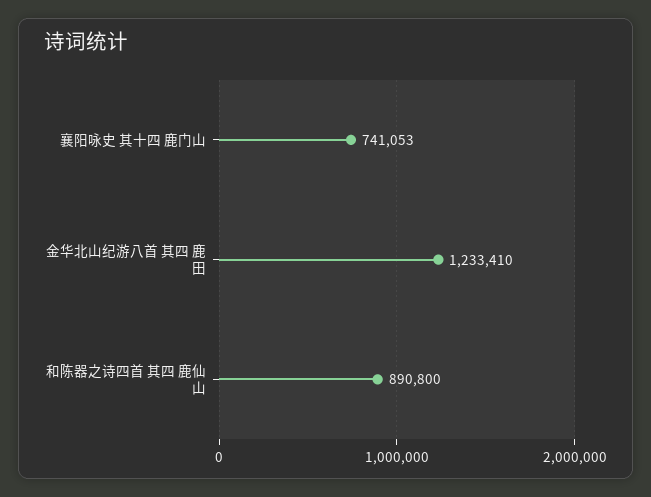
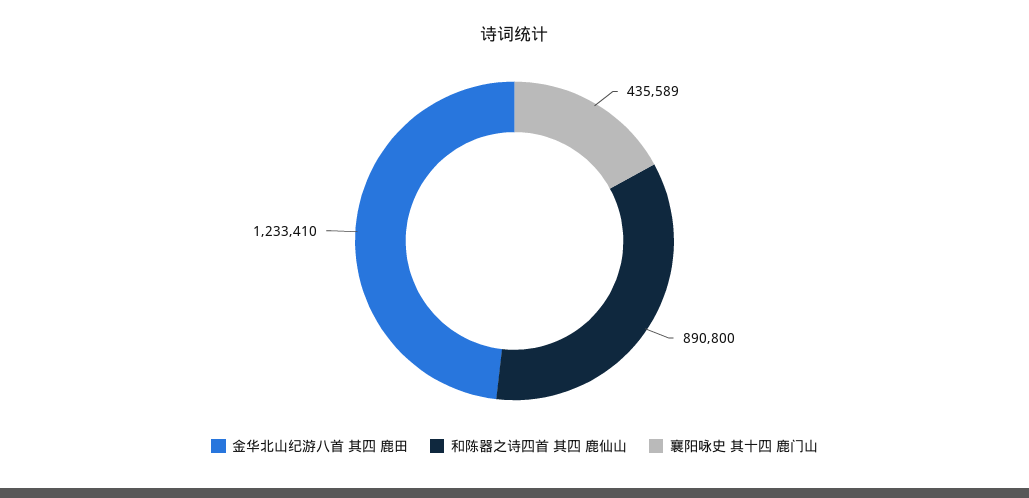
襄阳咏史 其十四 鹿门山: 741053 -> 435589

